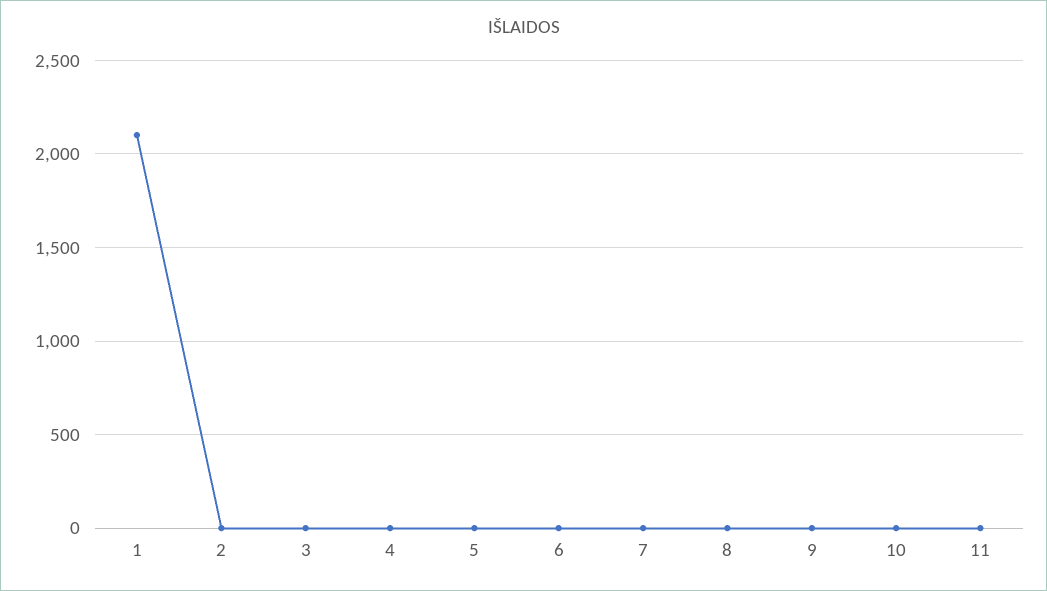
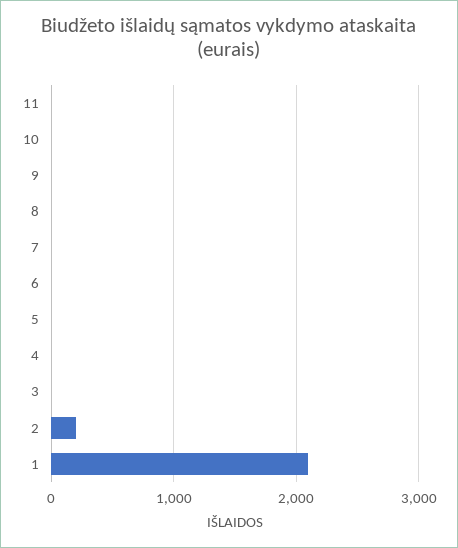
2: 0 -> 200

